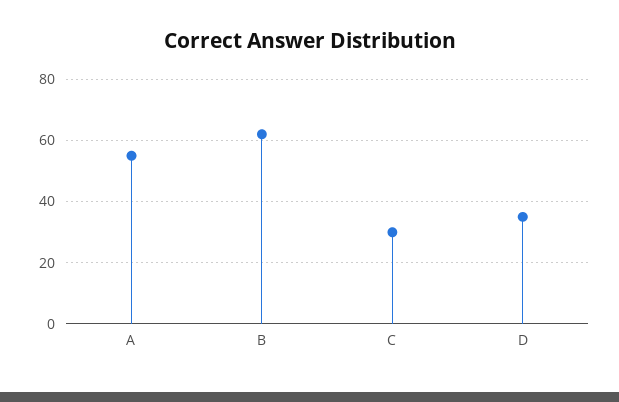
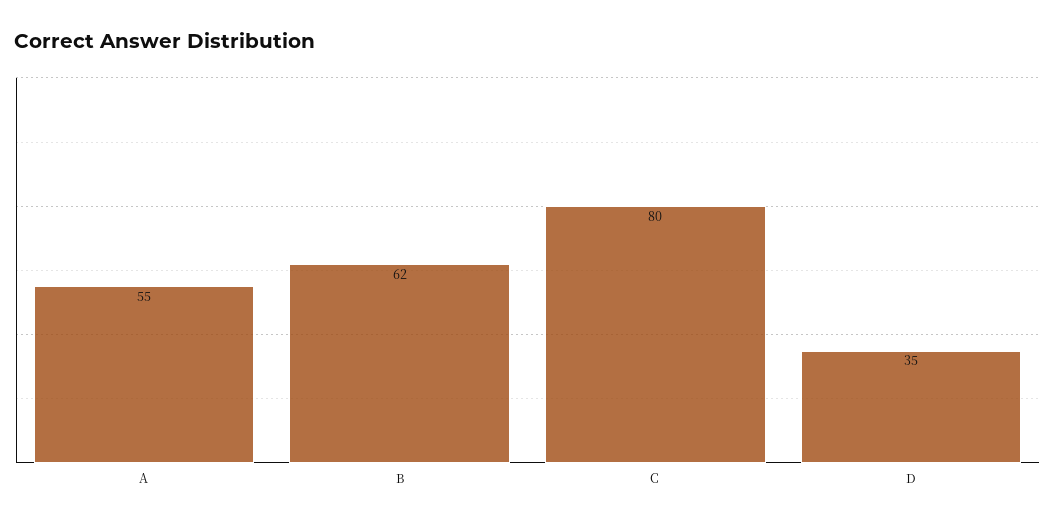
C: 30 -> 80

